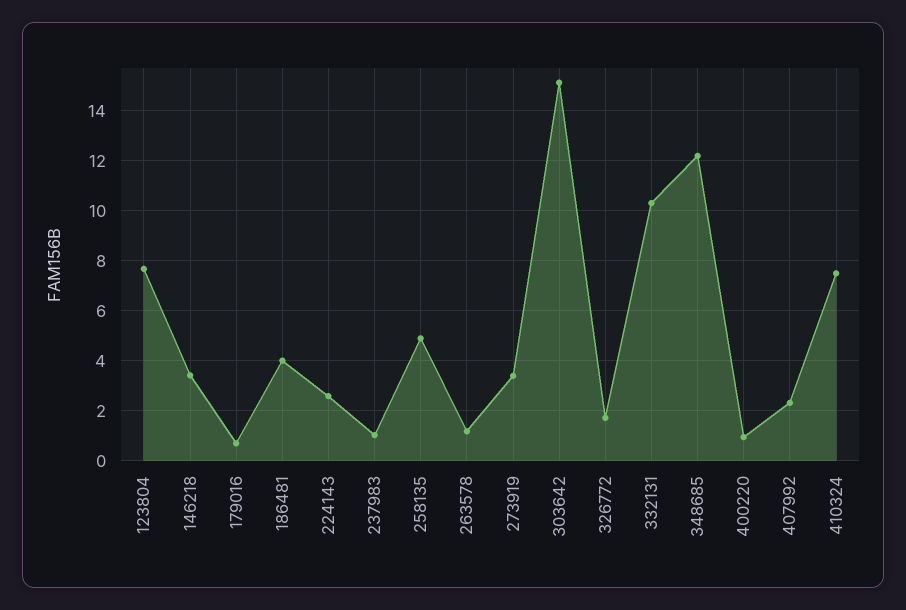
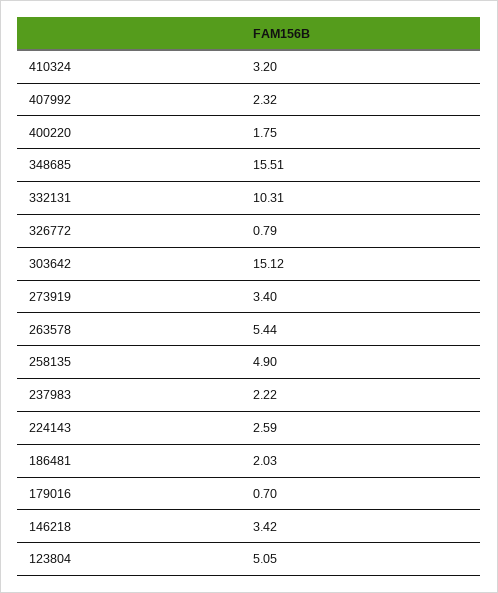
123804: 7.75 -> 5.05
186481: 4 -> 2.03
237983: 1 -> 2.22
263578: 1.25 -> 5.44
326772: 1.75 -> 0.79
348685: 12.25 -> 15.51
400220: 1 -> 1.75
410324: 7.5 -> 3.2

